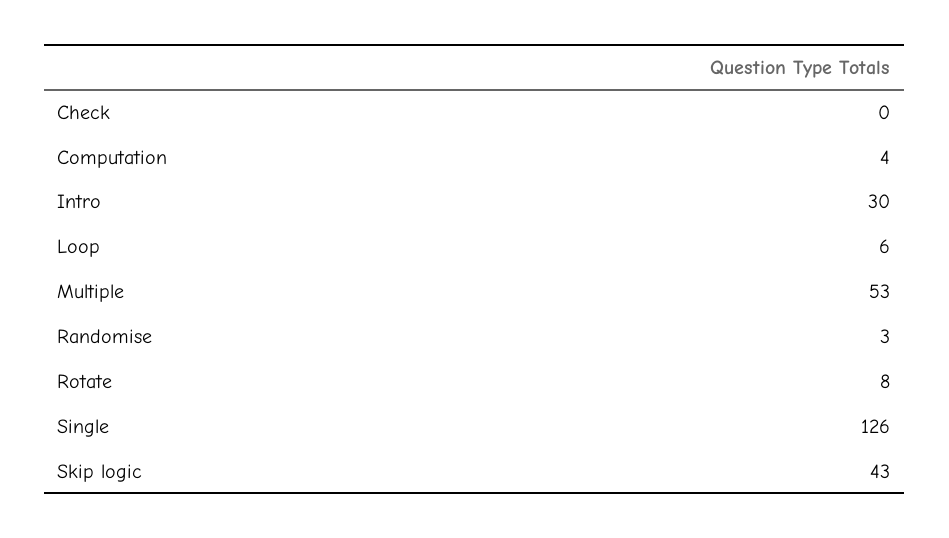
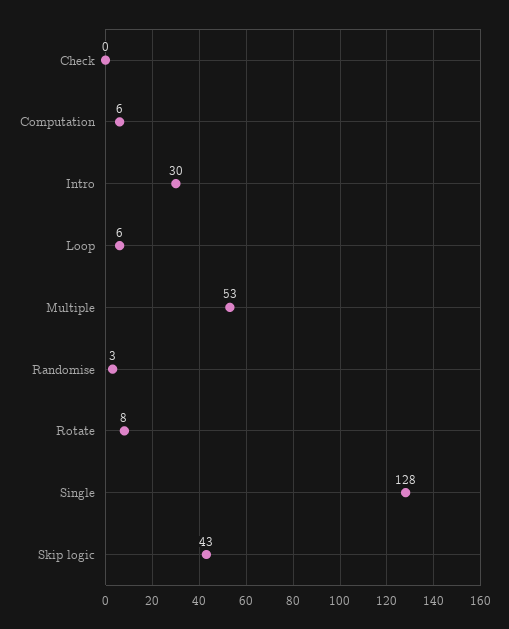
Computation: 4 -> 6
Single: 126 -> 128

